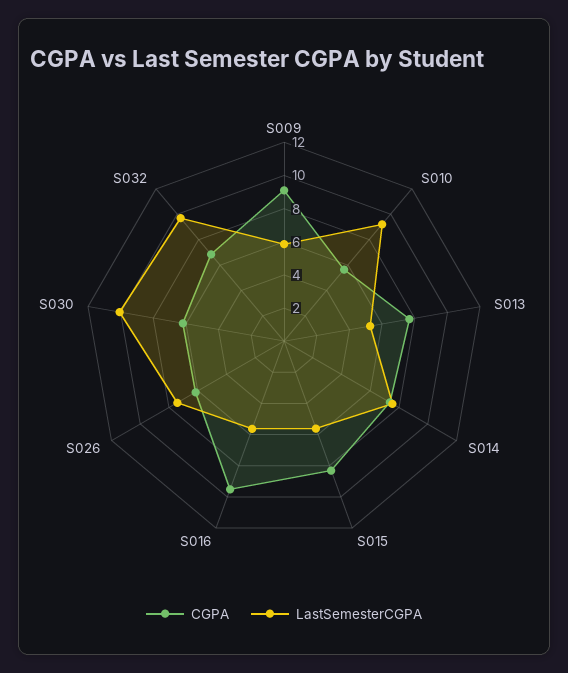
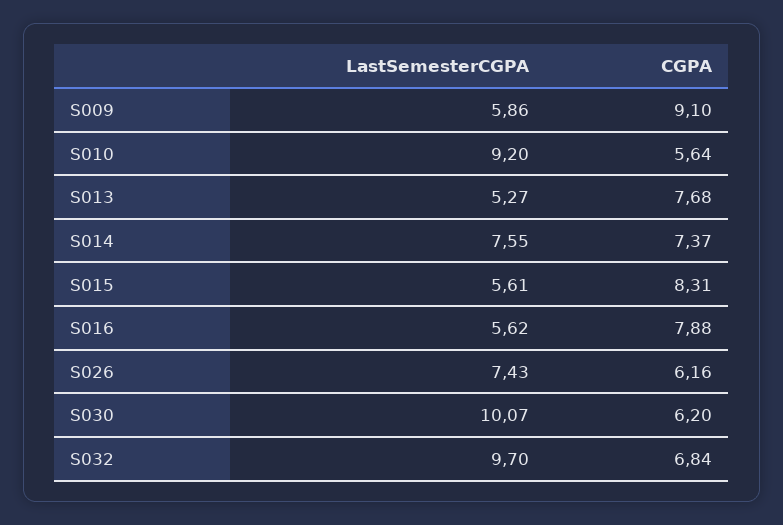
CGPA, S016: 9.5 -> 7.88

